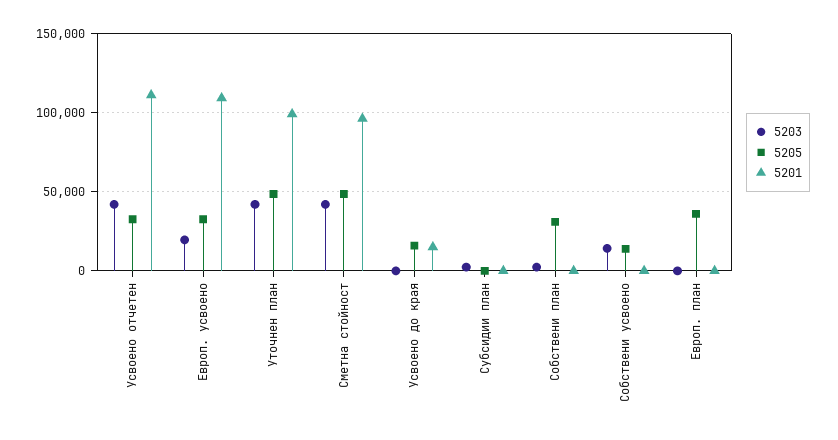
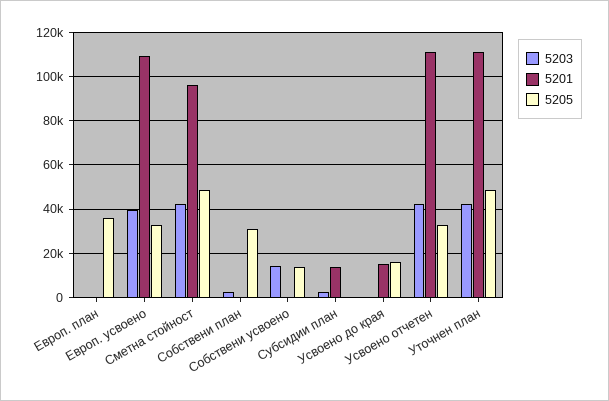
5203, Европ. усвоено: 20000 -> 40000
5201, Уточнен план: 100000 -> 110000
5201, Субсидии план: 0 -> 15000

